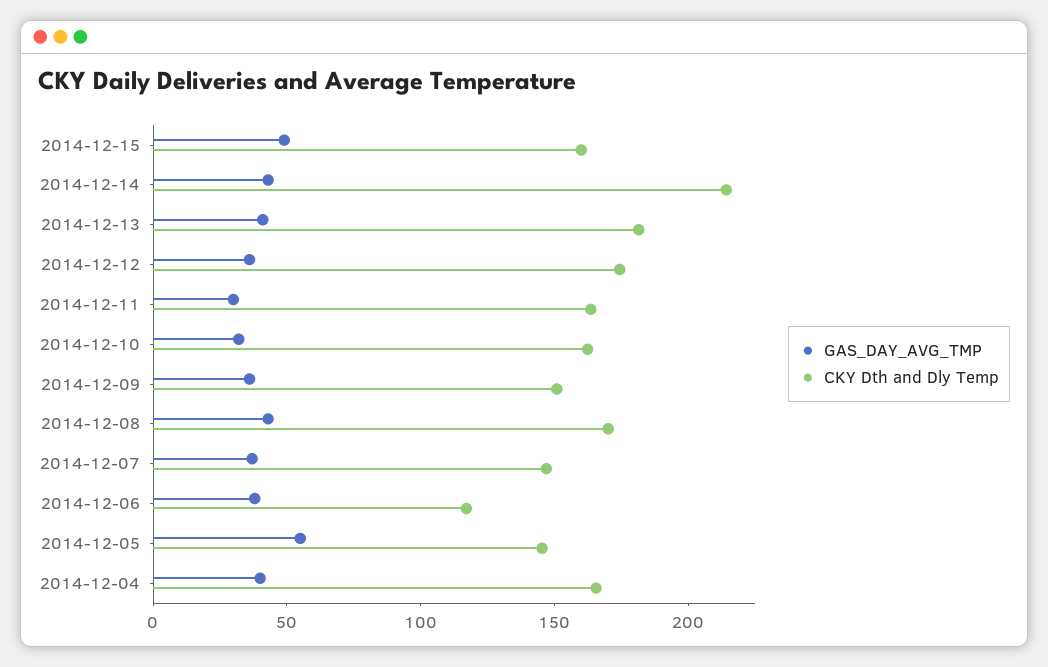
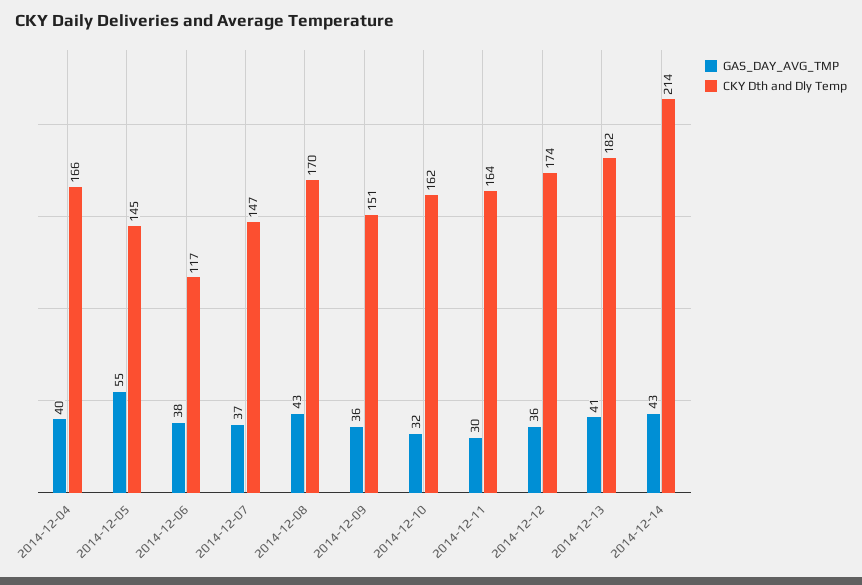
GAS_DAY_AVG_TMP, 2014-12-15: 50 -> none
CKY Dth and Dly Temp, 2014-12-15: 160 -> none

